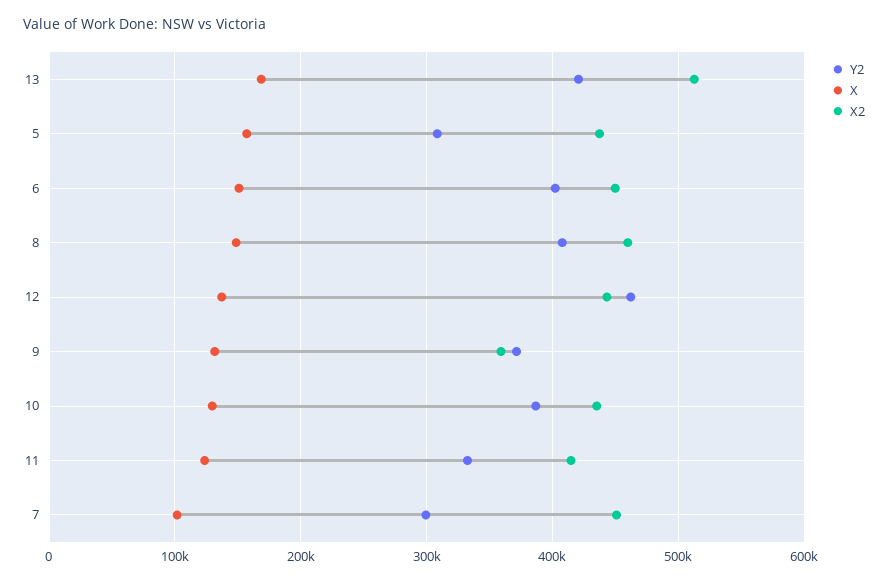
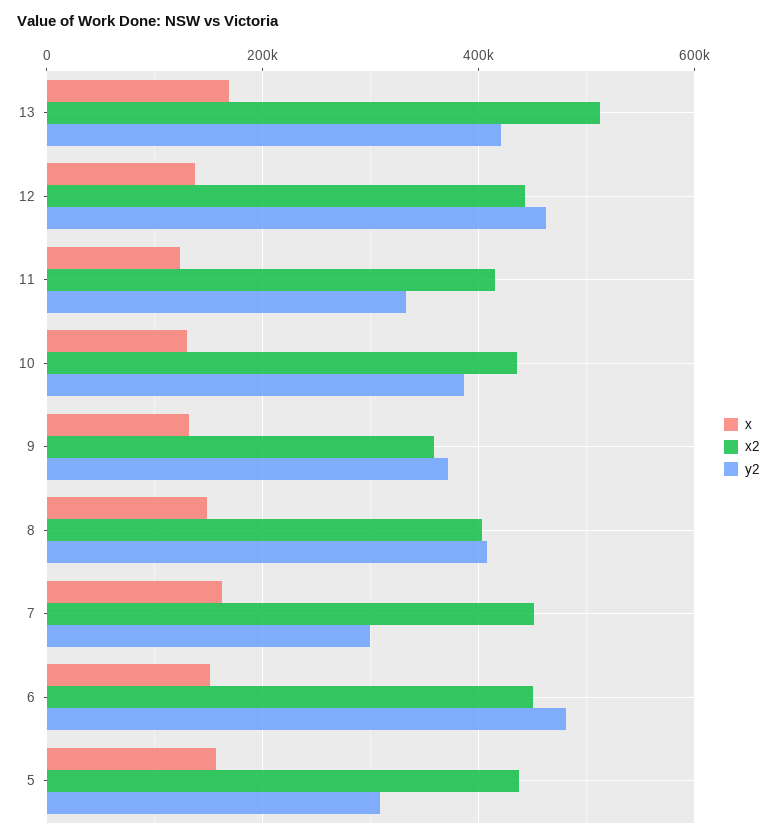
Y2, 6: 400000 -> 480000
X2, 8: 460000 -> 400000
X, 7: 100000 -> 160000

